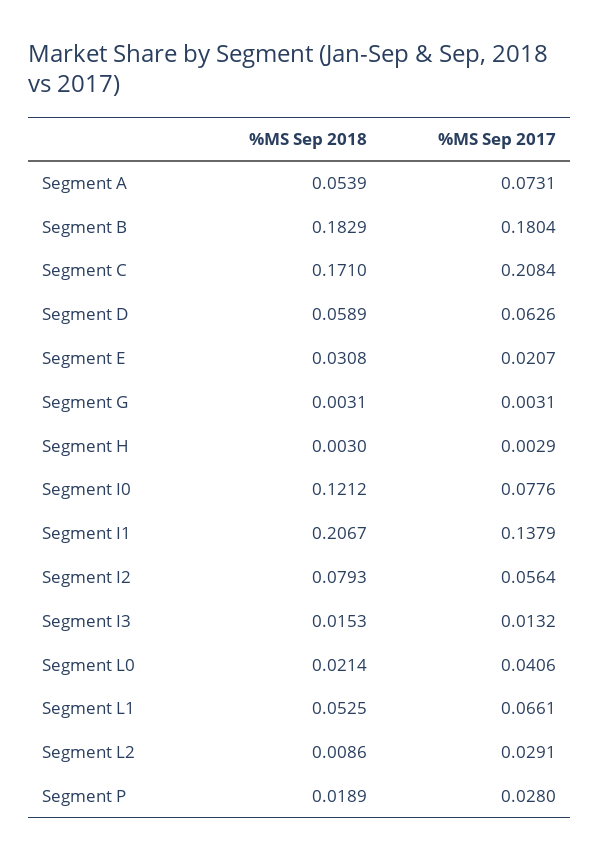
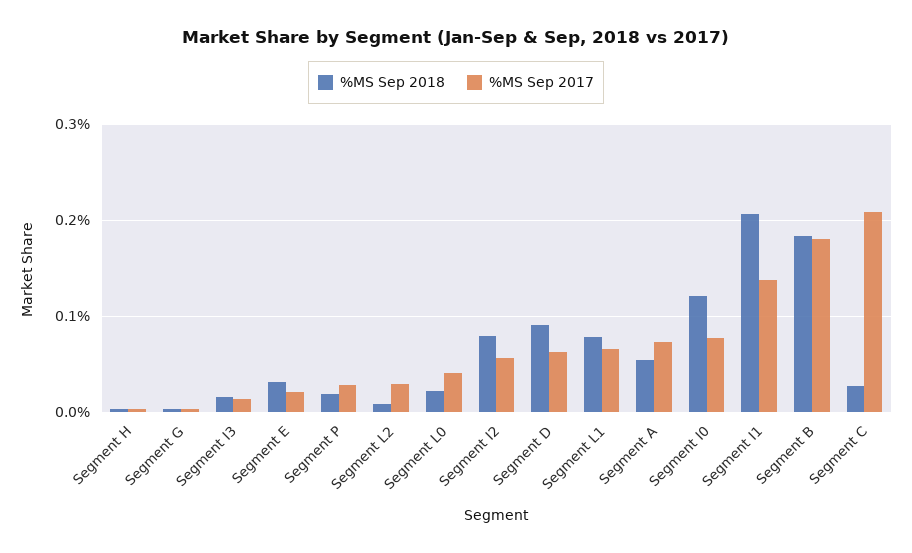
%MS Sep 2018, Segment C: 0.171 -> 0.03
%MS Sep 2018, Segment D: 0.0589 -> 0.09
%MS Sep 2018, Segment L1: 0.0525 -> 0.08

